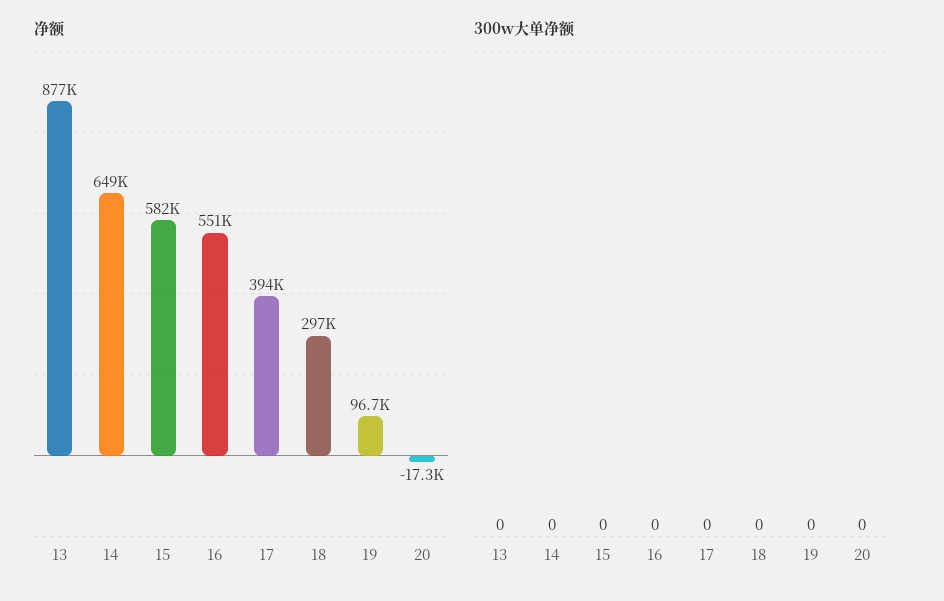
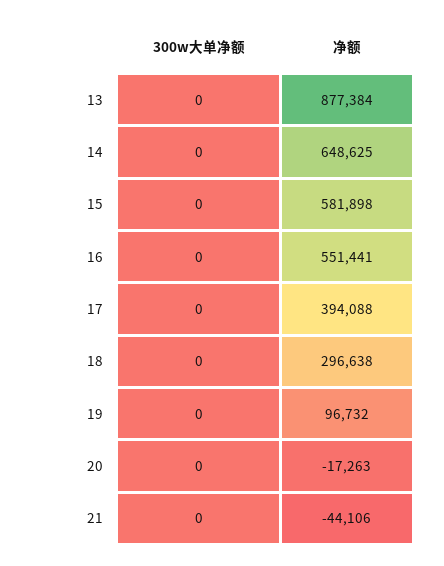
300w大单净额, 21: none -> 0
净额, 21: none -> -44106

